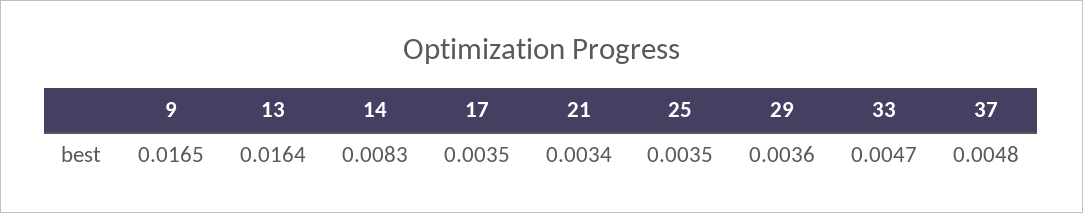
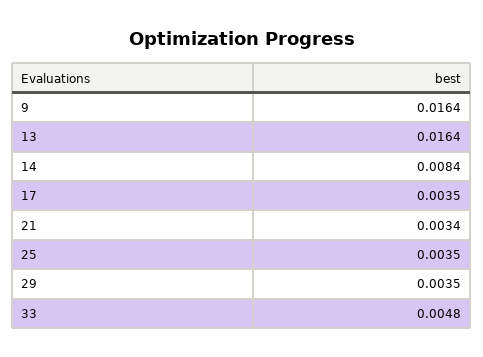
9: 0.0165 -> 0.0164
14: 0.0083 -> 0.0084
29: 0.0036 -> 0.0035
33: 0.0047 -> 0.0048
37: 0.0048 -> none

